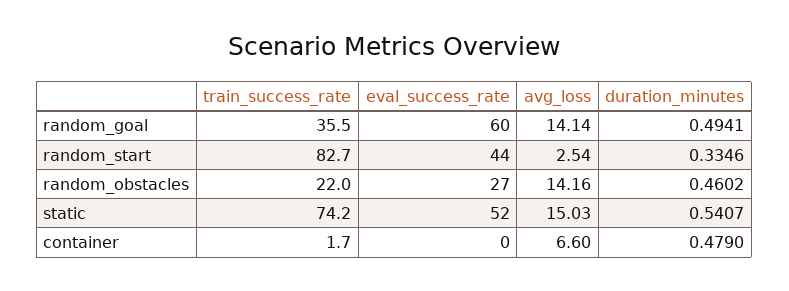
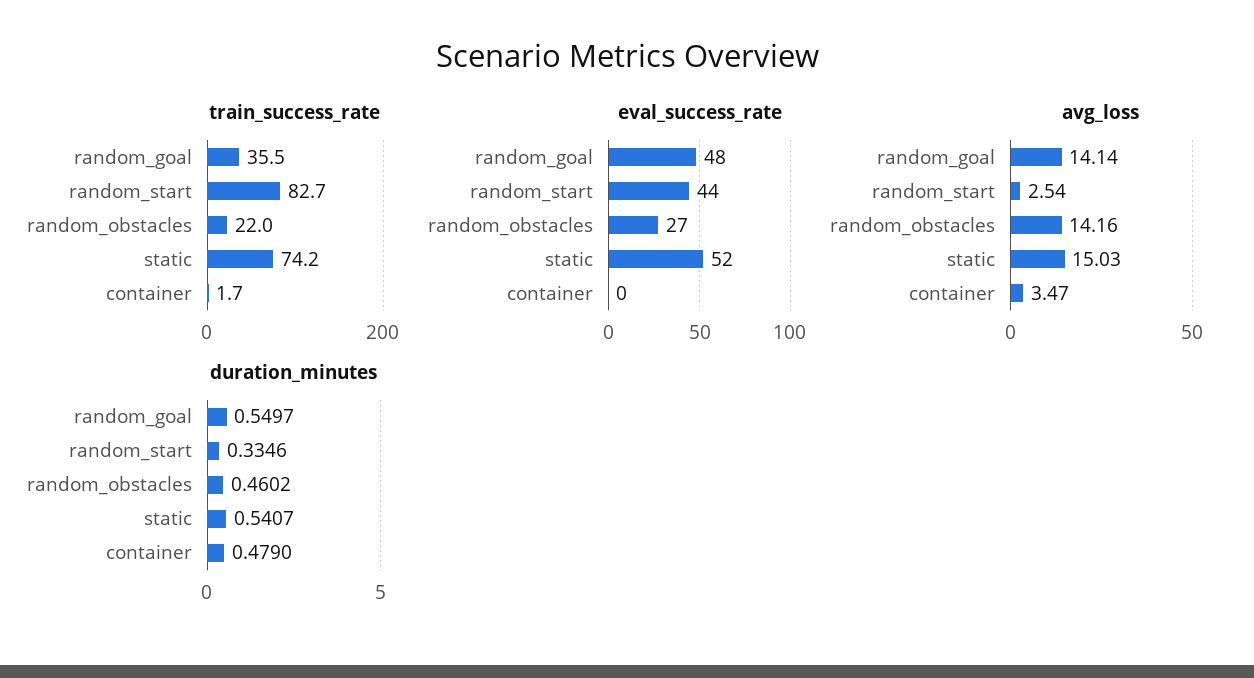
eval_success_rate, random_goal: 60 -> 48
duration_minutes, random_goal: 0.4941 -> 0.5497
avg_loss, container: 6.6 -> 3.47

